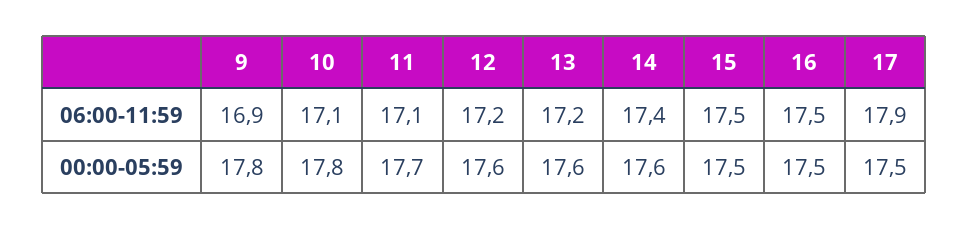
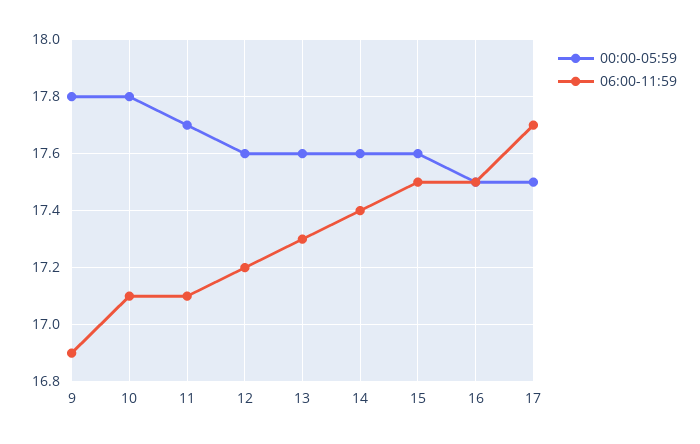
06:00-11:59, 13: 17.2 -> 17.3
06:00-11:59, 17: 17.9 -> 17.7
00:00-05:59, 15: 17.5 -> 17.6

